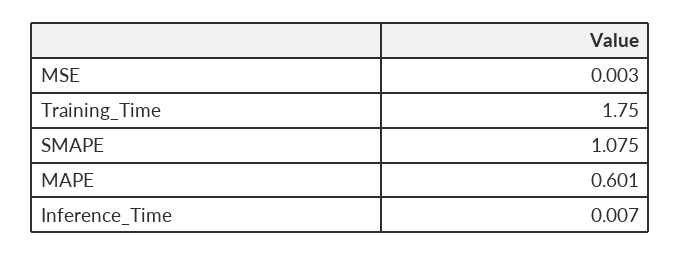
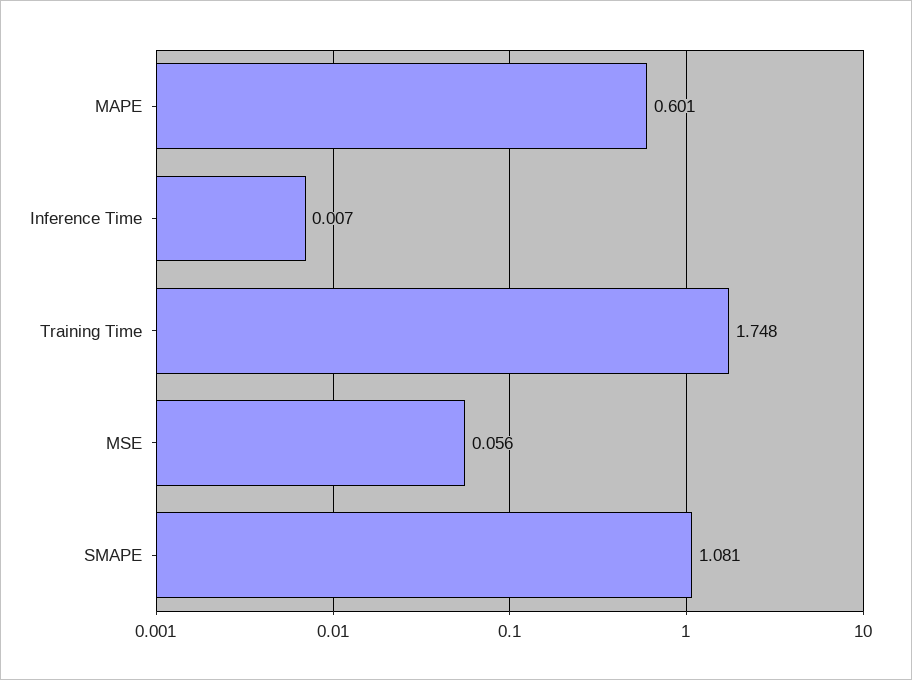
MSE: 0.003 -> 0.056
Training_Time: 1.75 -> 1.748
SMAPE: 1.075 -> 1.081

